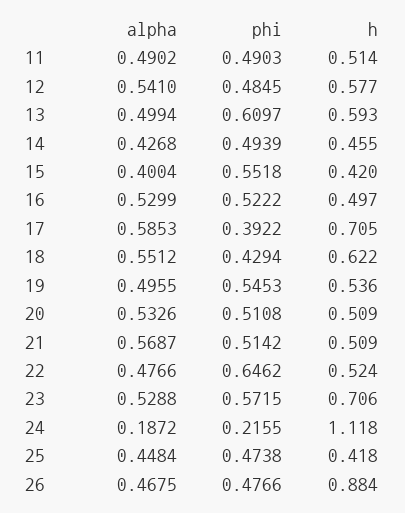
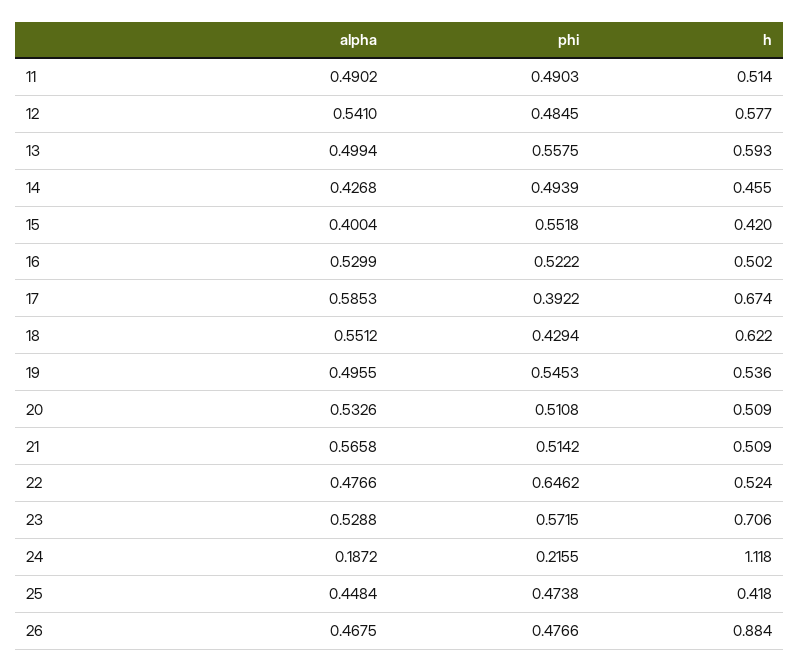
phi, 13: 0.6097 -> 0.5575
h, 16: 0.497 -> 0.502
h, 17: 0.705 -> 0.674
alpha, 21: 0.5687 -> 0.5658

